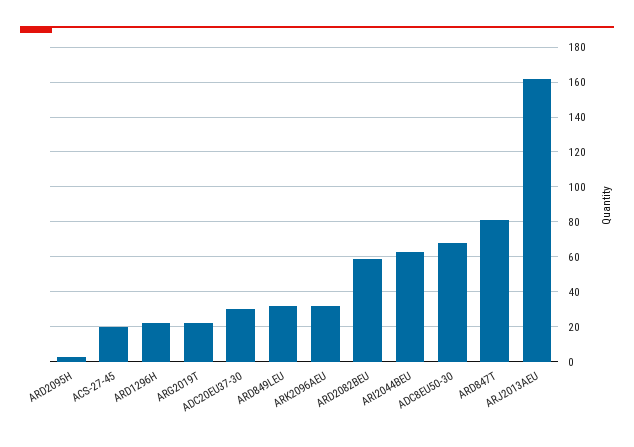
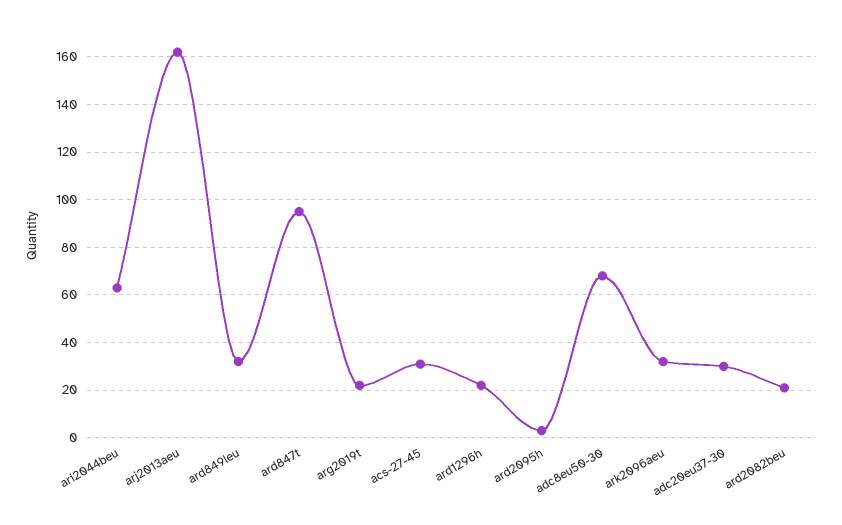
ACS-27-45: 20 -> 30
ARD2082BEU: 60 -> 20
ARD847T: 80 -> 95

